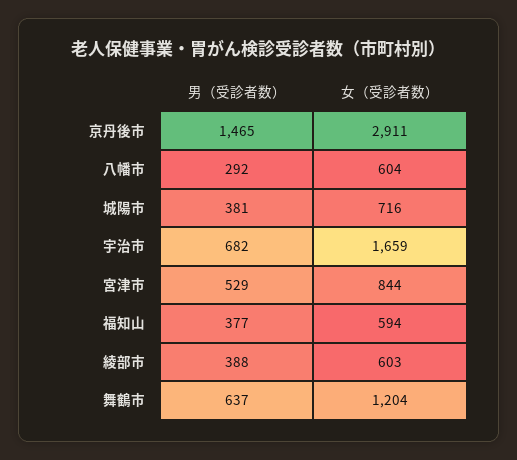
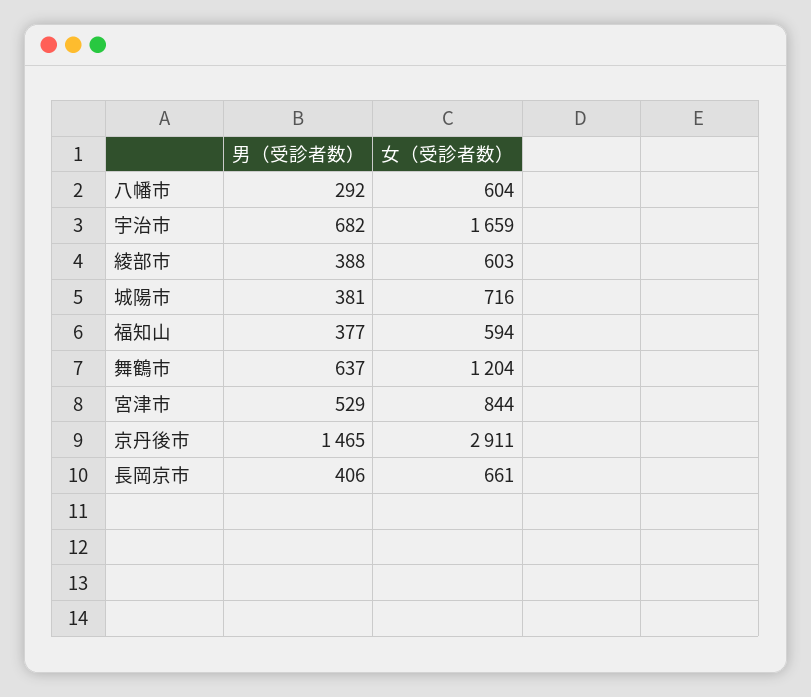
男（受診者数）, 長岡京市: none -> 406
女（受診者数）, 長岡京市: none -> 661

